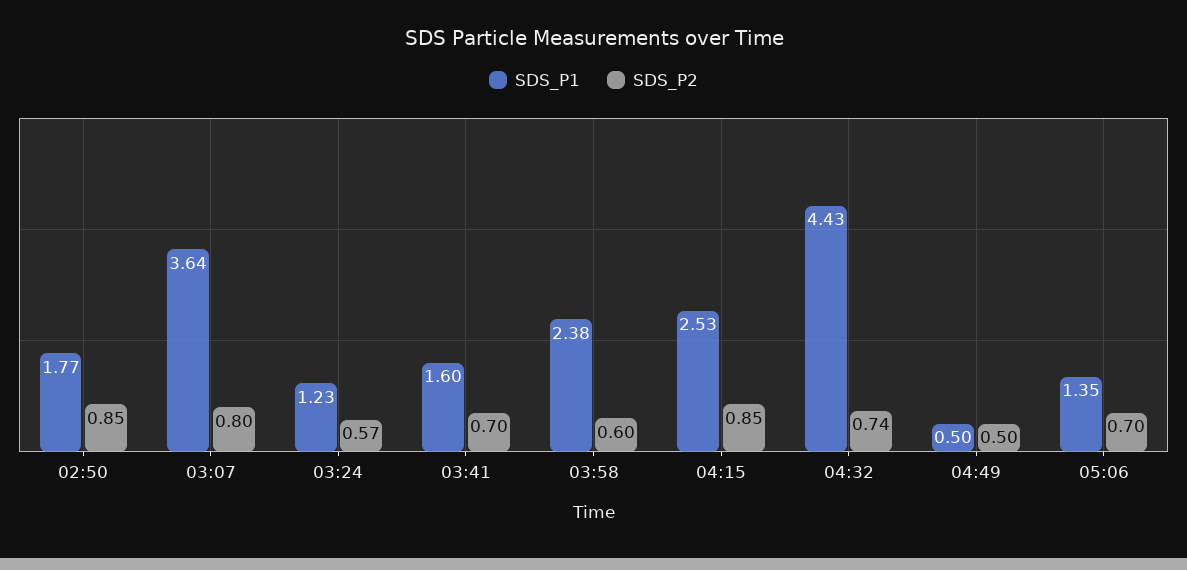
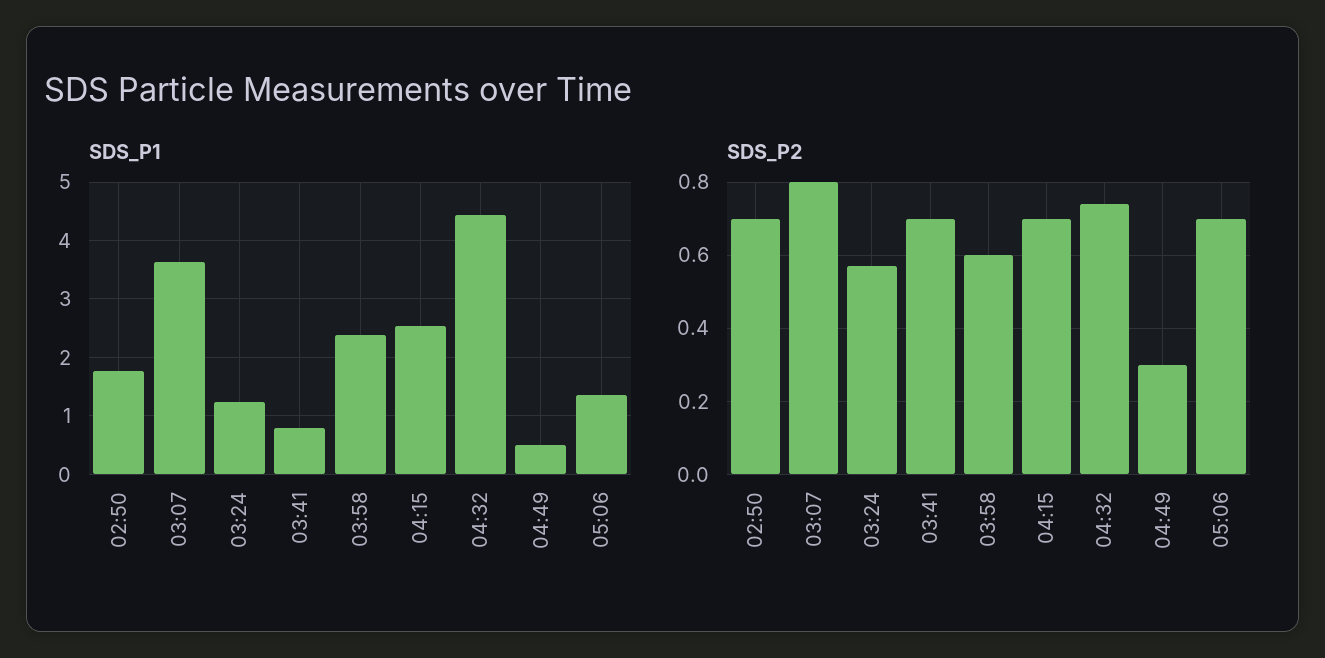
SDS_P2, 02:50: 0.85 -> 0.7
SDS_P1, 03:41: 1.6 -> 0.8
SDS_P2, 04:15: 0.85 -> 0.7
SDS_P2, 04:49: 0.5 -> 0.3

